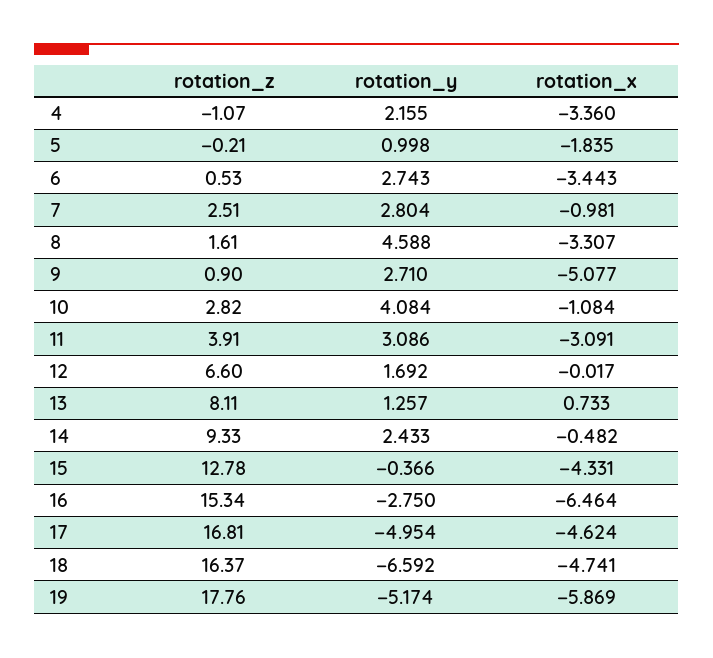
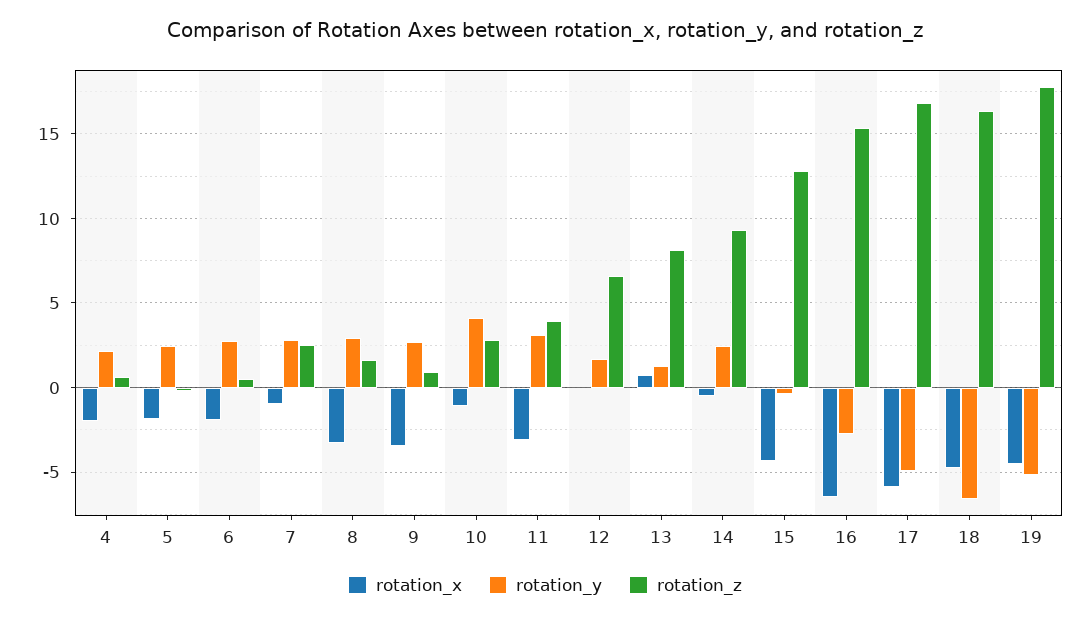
rotation_z, 4: -1.07 -> 0.5
rotation_x, 4: -3.36 -> -2
rotation_y, 5: 0.998 -> 2.5
rotation_x, 6: -3.443 -> -2
rotation_y, 8: 4.588 -> 3
rotation_x, 9: -5.077 -> -3.5
rotation_x, 17: -4.624 -> -6
rotation_x, 19: -5.869 -> -4.5

